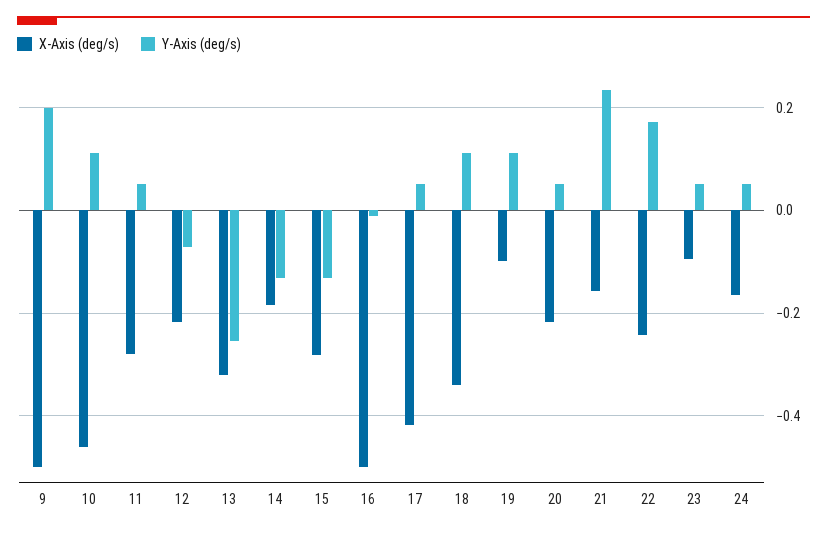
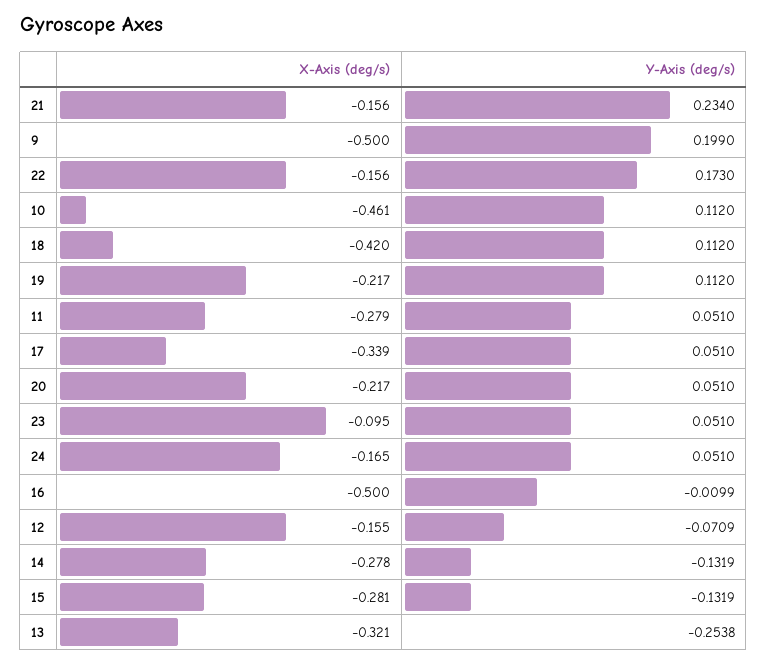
X-Axis (deg/s), 12: -0.22 -> -0.155
X-Axis (deg/s), 14: -0.18 -> -0.278
X-Axis (deg/s), 17: -0.42 -> -0.339
X-Axis (deg/s), 18: -0.34 -> -0.42
X-Axis (deg/s), 19: -0.1 -> -0.217
X-Axis (deg/s), 22: -0.24 -> -0.156

